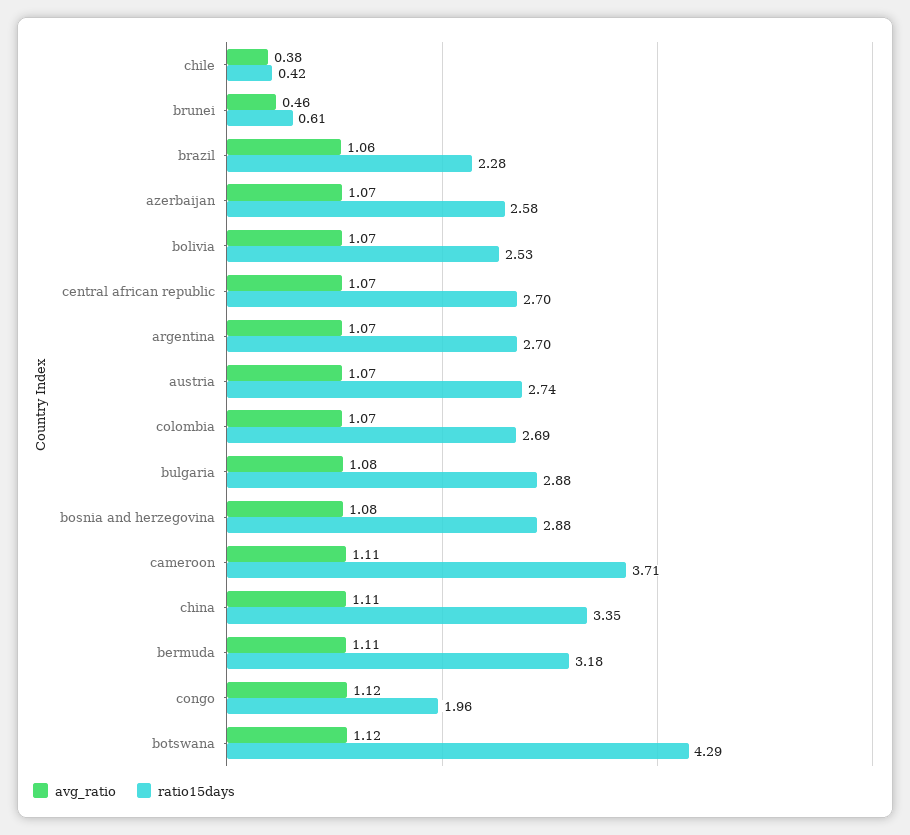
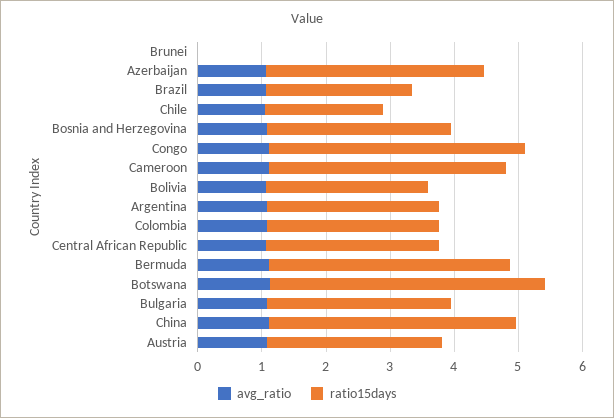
avg_ratio, chile: 0.38 -> 1
ratio15days, chile: 0.42 -> 1.8
avg_ratio, brunei: 0.46 -> 0
ratio15days, brunei: 0.61 -> 0
ratio15days, azerbaijan: 2.58 -> 3.4
ratio15days, china: 3.35 -> 3.8
ratio15days, bermuda: 3.18 -> 3.8
ratio15days, congo: 1.96 -> 4

